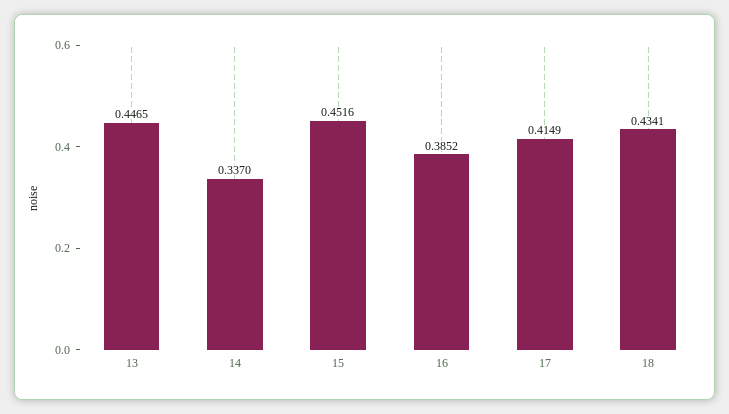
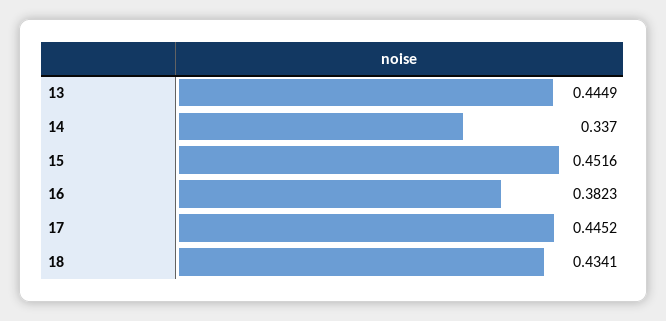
13: 0.4465 -> 0.4449
16: 0.3852 -> 0.3823
17: 0.4149 -> 0.4452

